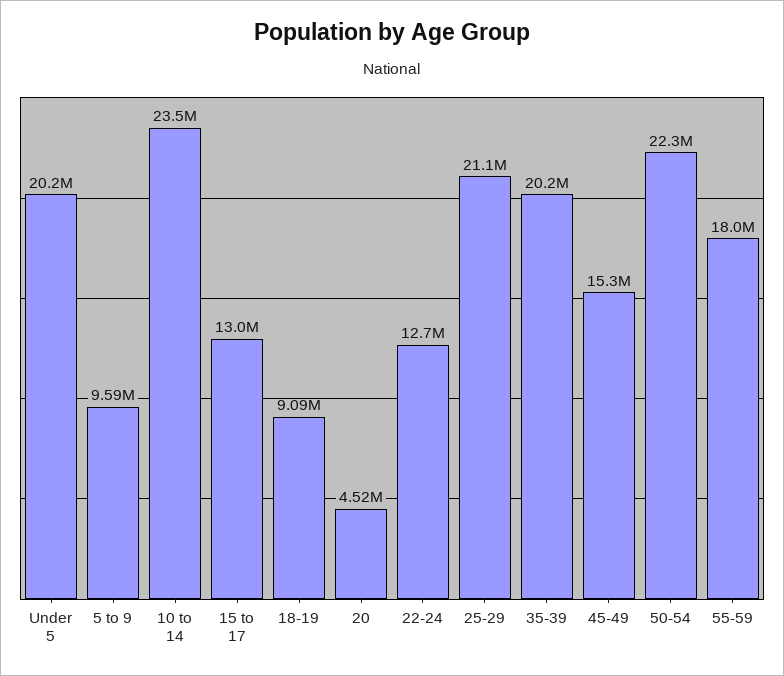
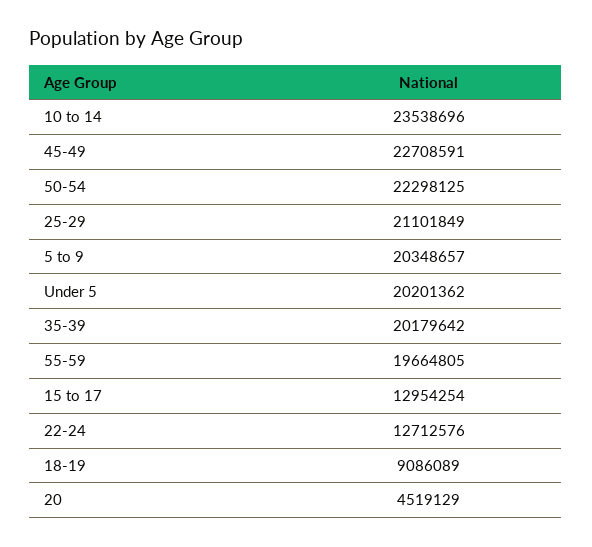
5 to 9: 9590000 -> 20348657
45-49: 15300000 -> 22708591
55-59: 18000000 -> 19664805

